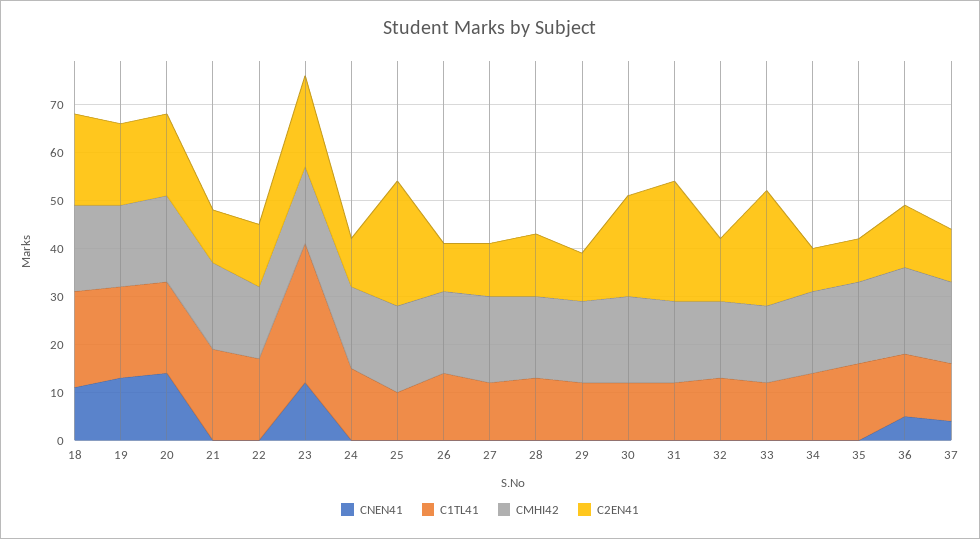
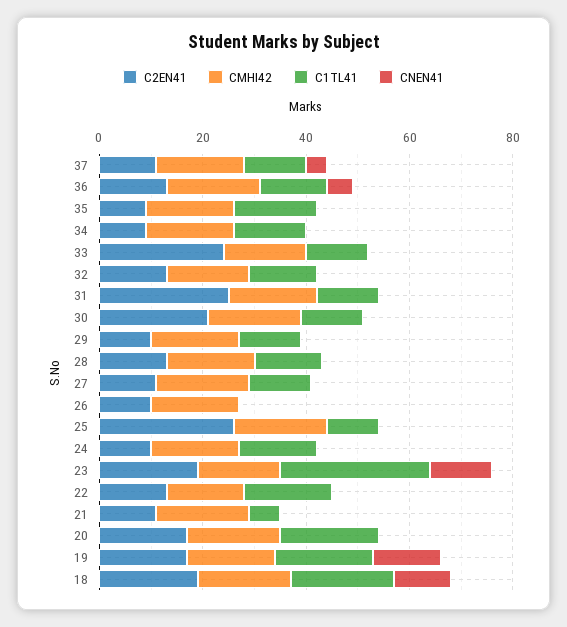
CNEN41, 20: 15 -> 0
C1TL41, 21: 20 -> 5
C1TL41, 26: 15 -> 0

